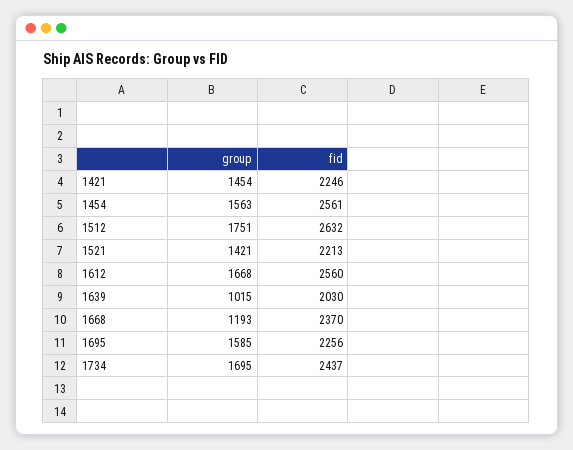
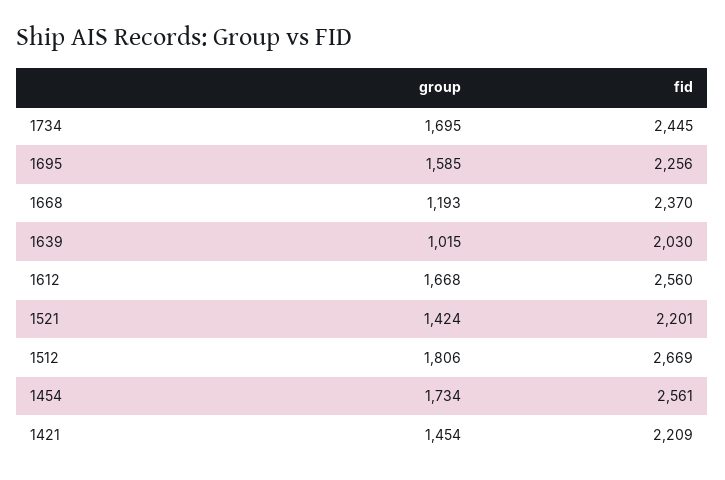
fid, 1421: 2246 -> 2209
group, 1454: 1563 -> 1734
group, 1512: 1751 -> 1806
fid, 1512: 2632 -> 2669
group, 1521: 1421 -> 1424
fid, 1521: 2213 -> 2201
fid, 1734: 2437 -> 2445

